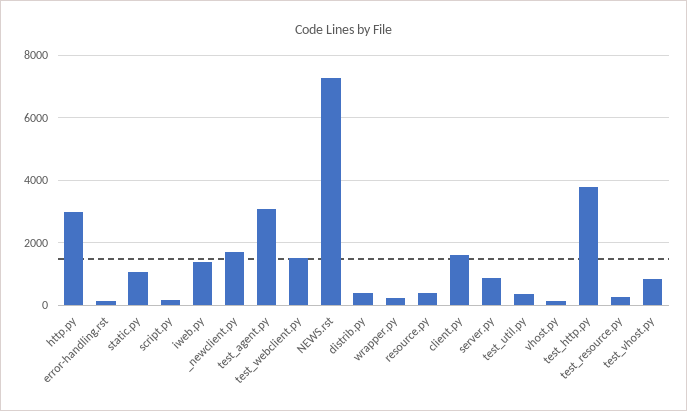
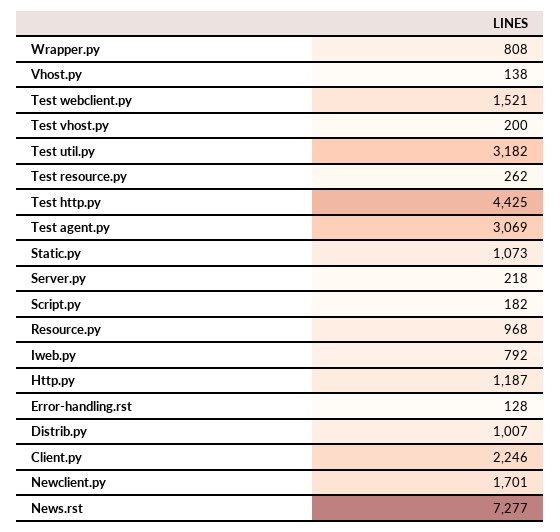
http.py: 3000 -> 1187
iweb.py: 1400 -> 792
distrib.py: 400 -> 1007
wrapper.py: 200 -> 808
resource.py: 400 -> 968
client.py: 1600 -> 2246
server.py: 800 -> 218
test_util.py: 400 -> 3182
test_http.py: 3800 -> 4425
test_vhost.py: 800 -> 200

